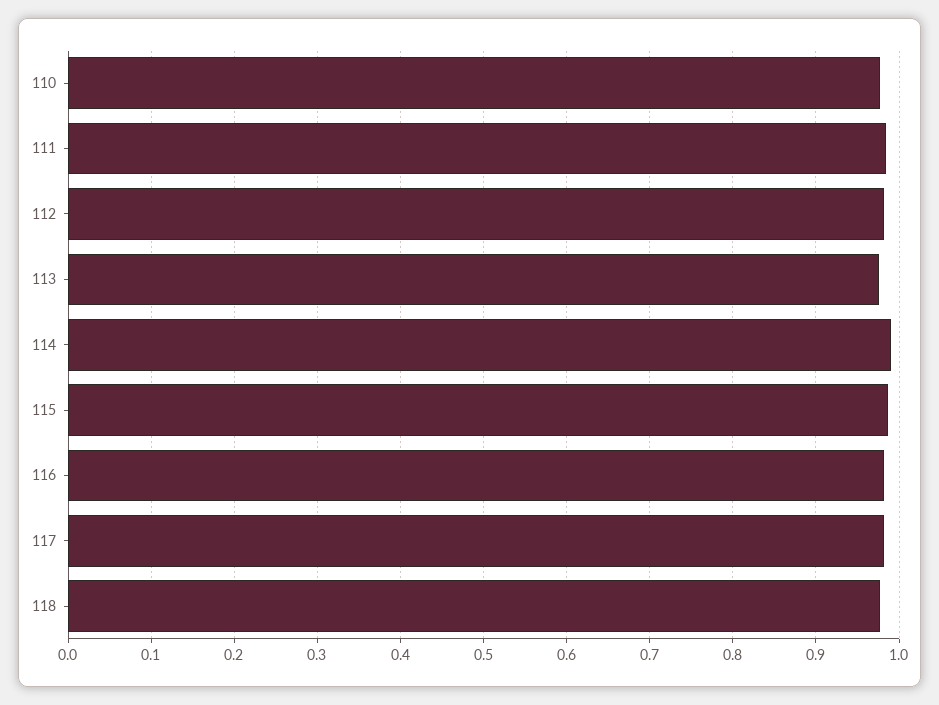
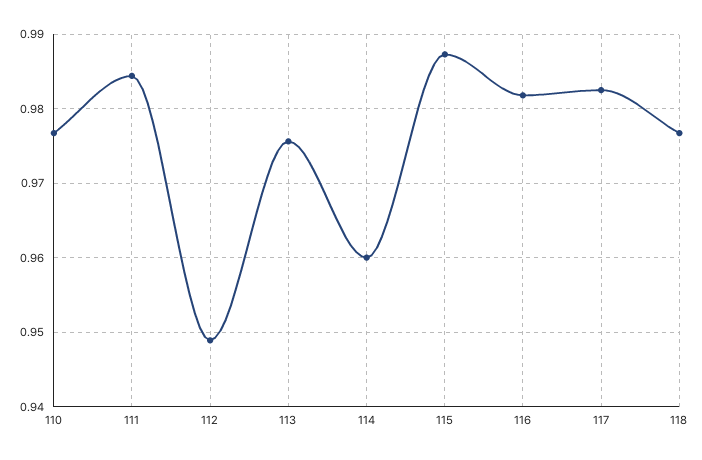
112: 0.98 -> 0.949
114: 0.99 -> 0.96

